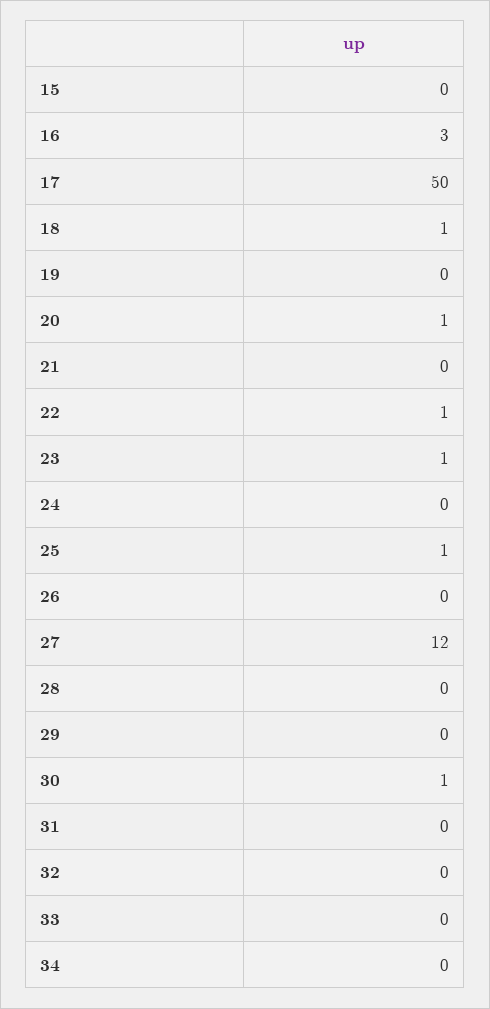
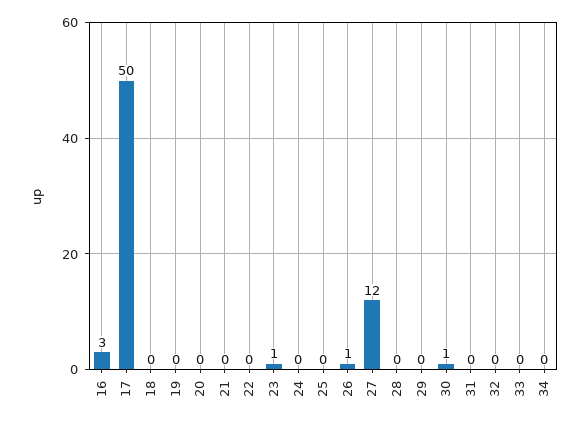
15: 0 -> none
18: 1 -> 0
20: 1 -> 0
22: 1 -> 0
25: 1 -> 0
26: 0 -> 1

